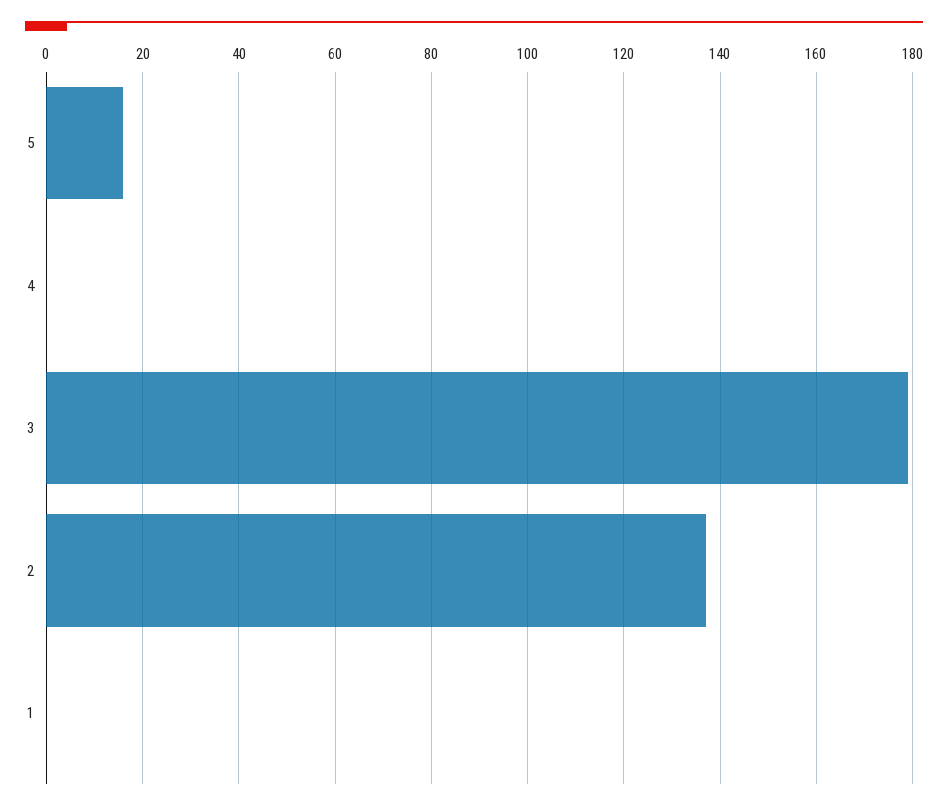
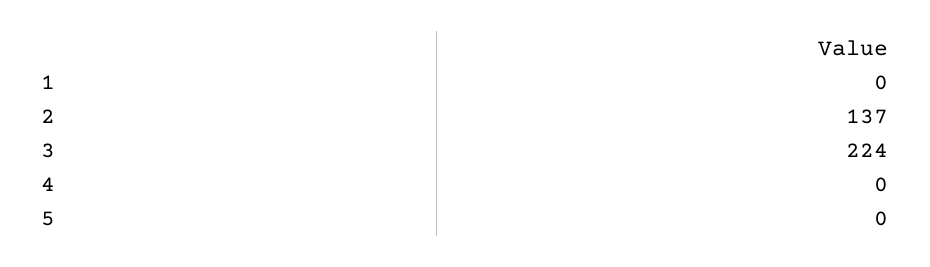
5: 15 -> 0
3: 180 -> 224

